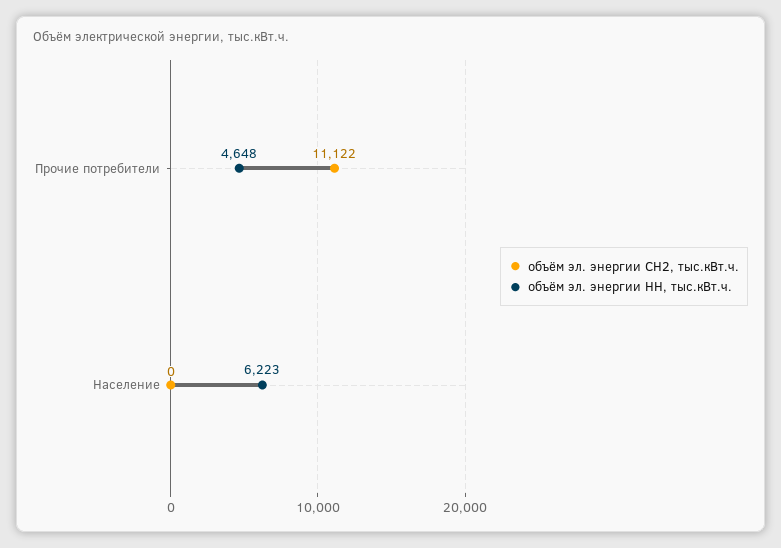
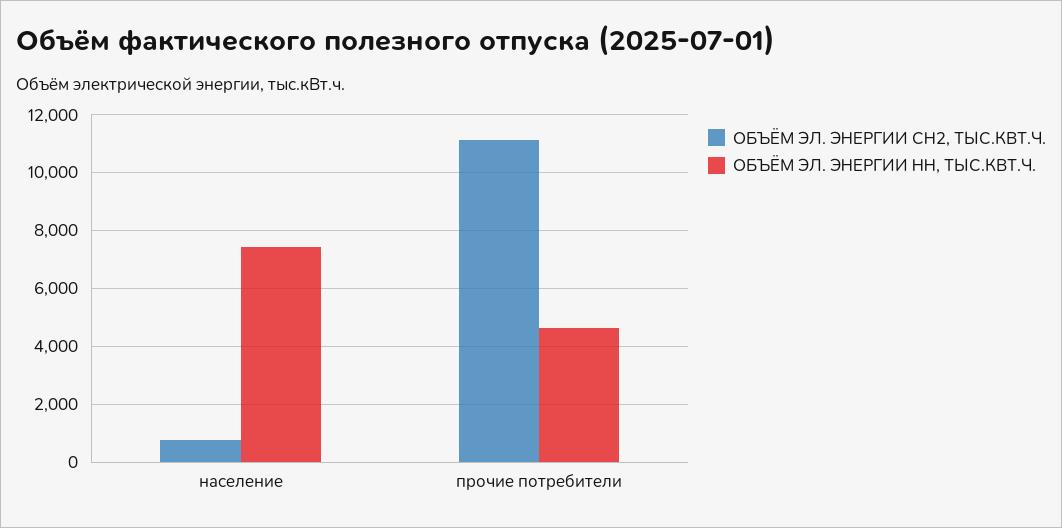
объём эл. энергии СН2, тыс.кВт.ч., Население: 0 -> 750
объём эл. энергии НН, тыс.кВт.ч., Население: 6223 -> 7500

